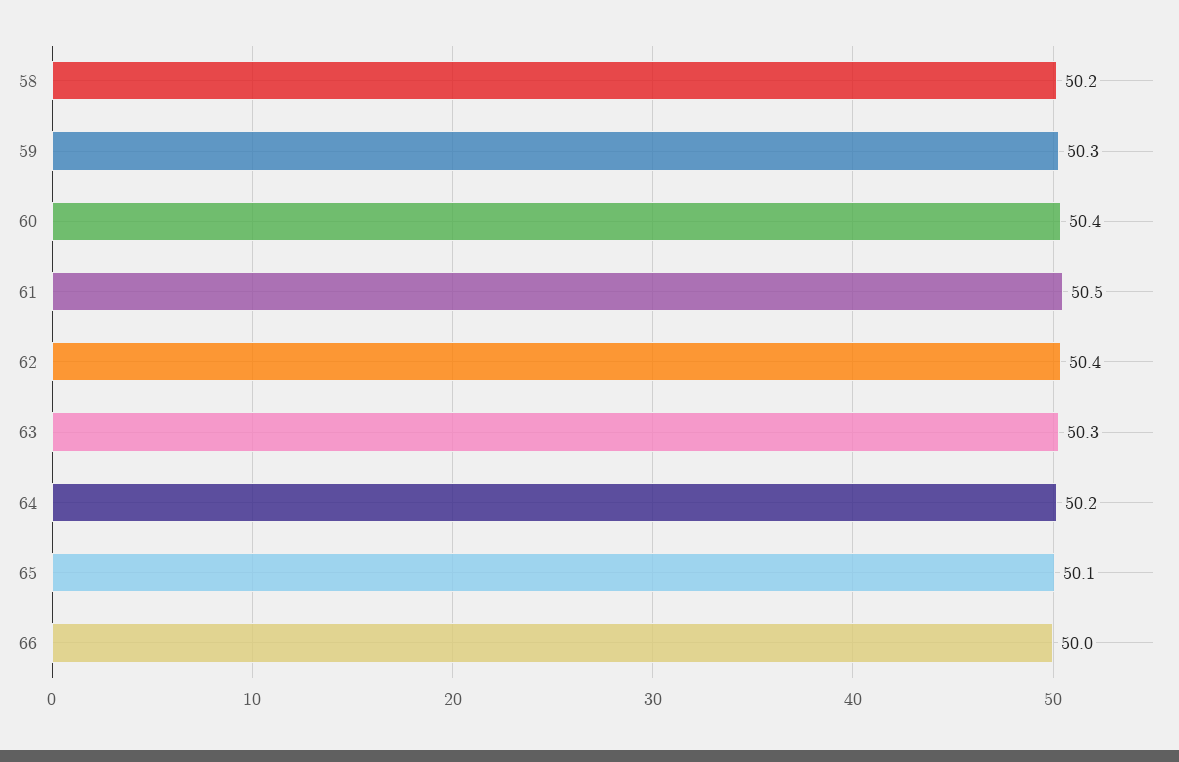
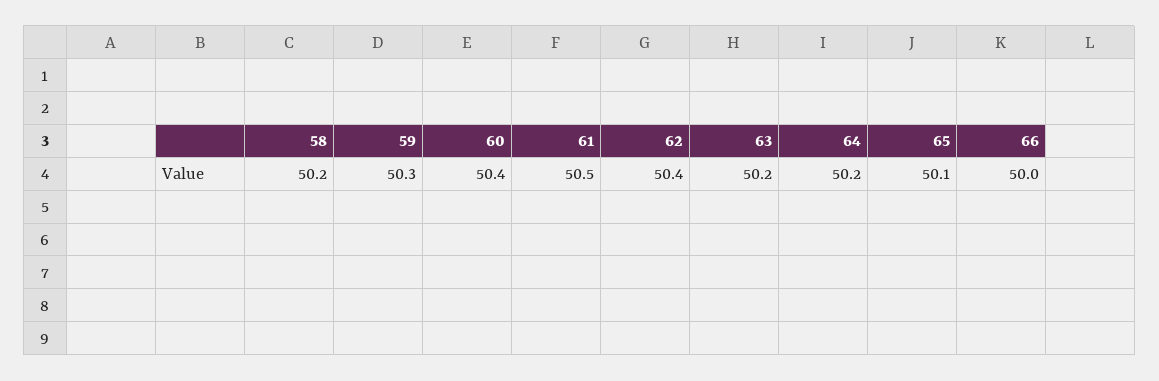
63: 50.3 -> 50.2

